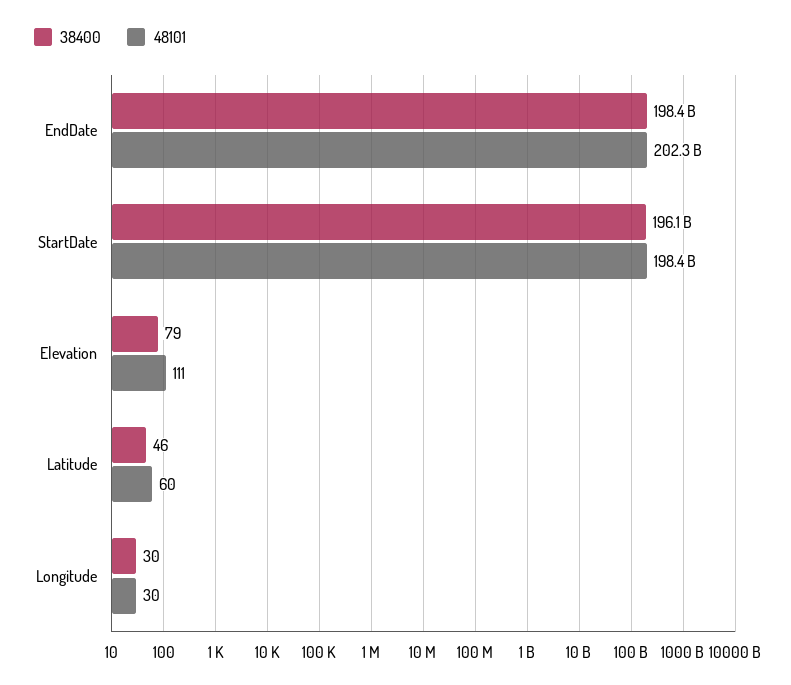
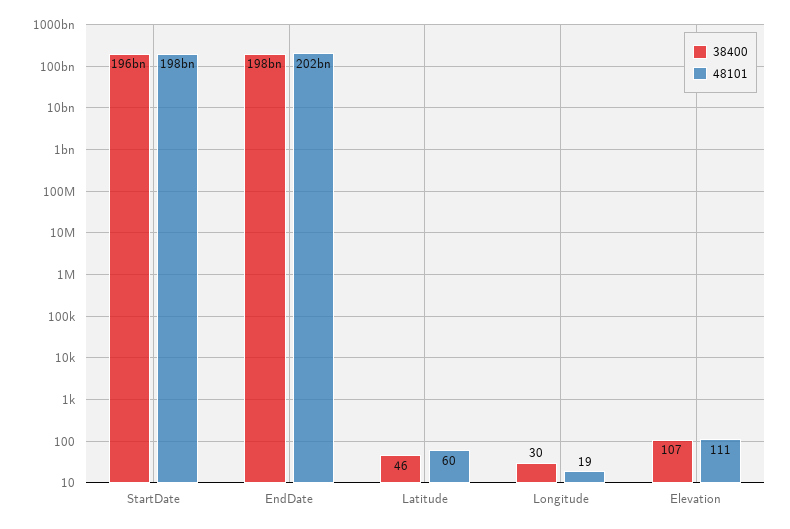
38400, Elevation: 79 -> 107
48101, Longitude: 30 -> 19

